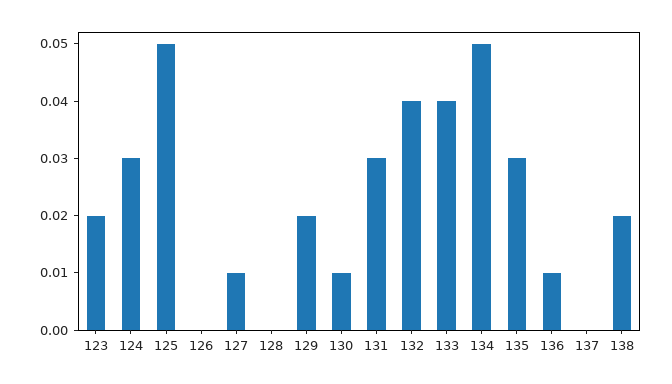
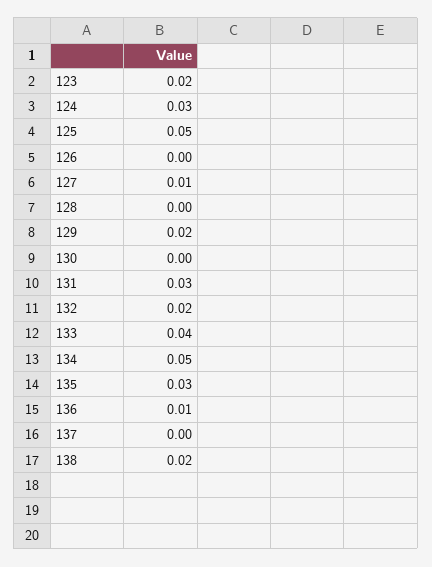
130: 0.01 -> 0
132: 0.04 -> 0.02

